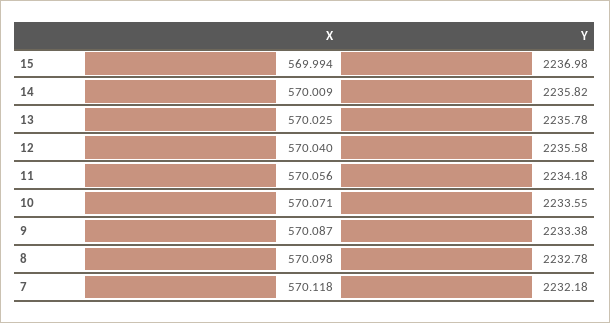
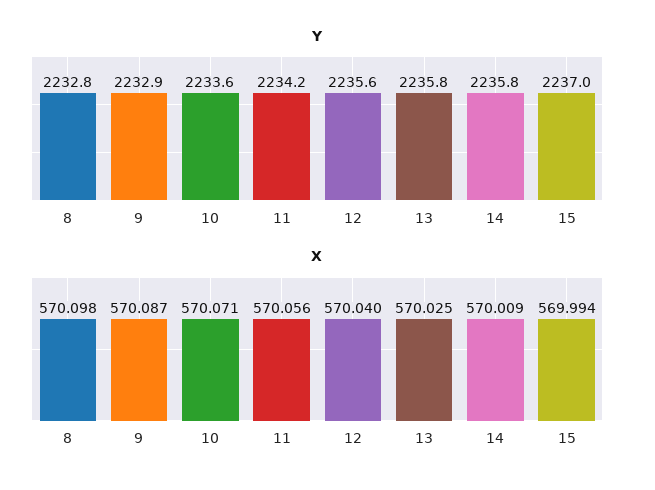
Y, 9: 2233.38 -> 2232.9
X, 7: 570.118 -> none
Y, 7: 2232.18 -> none

